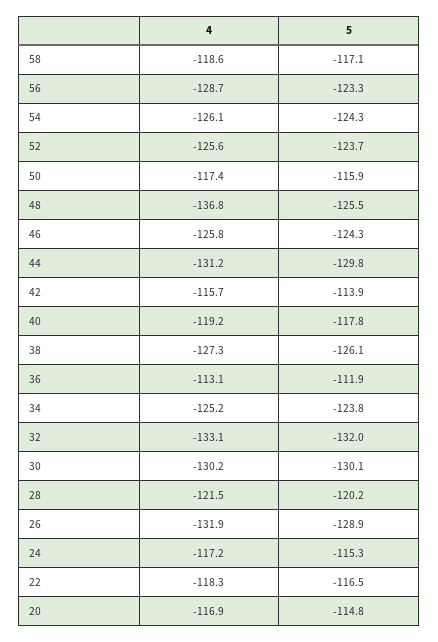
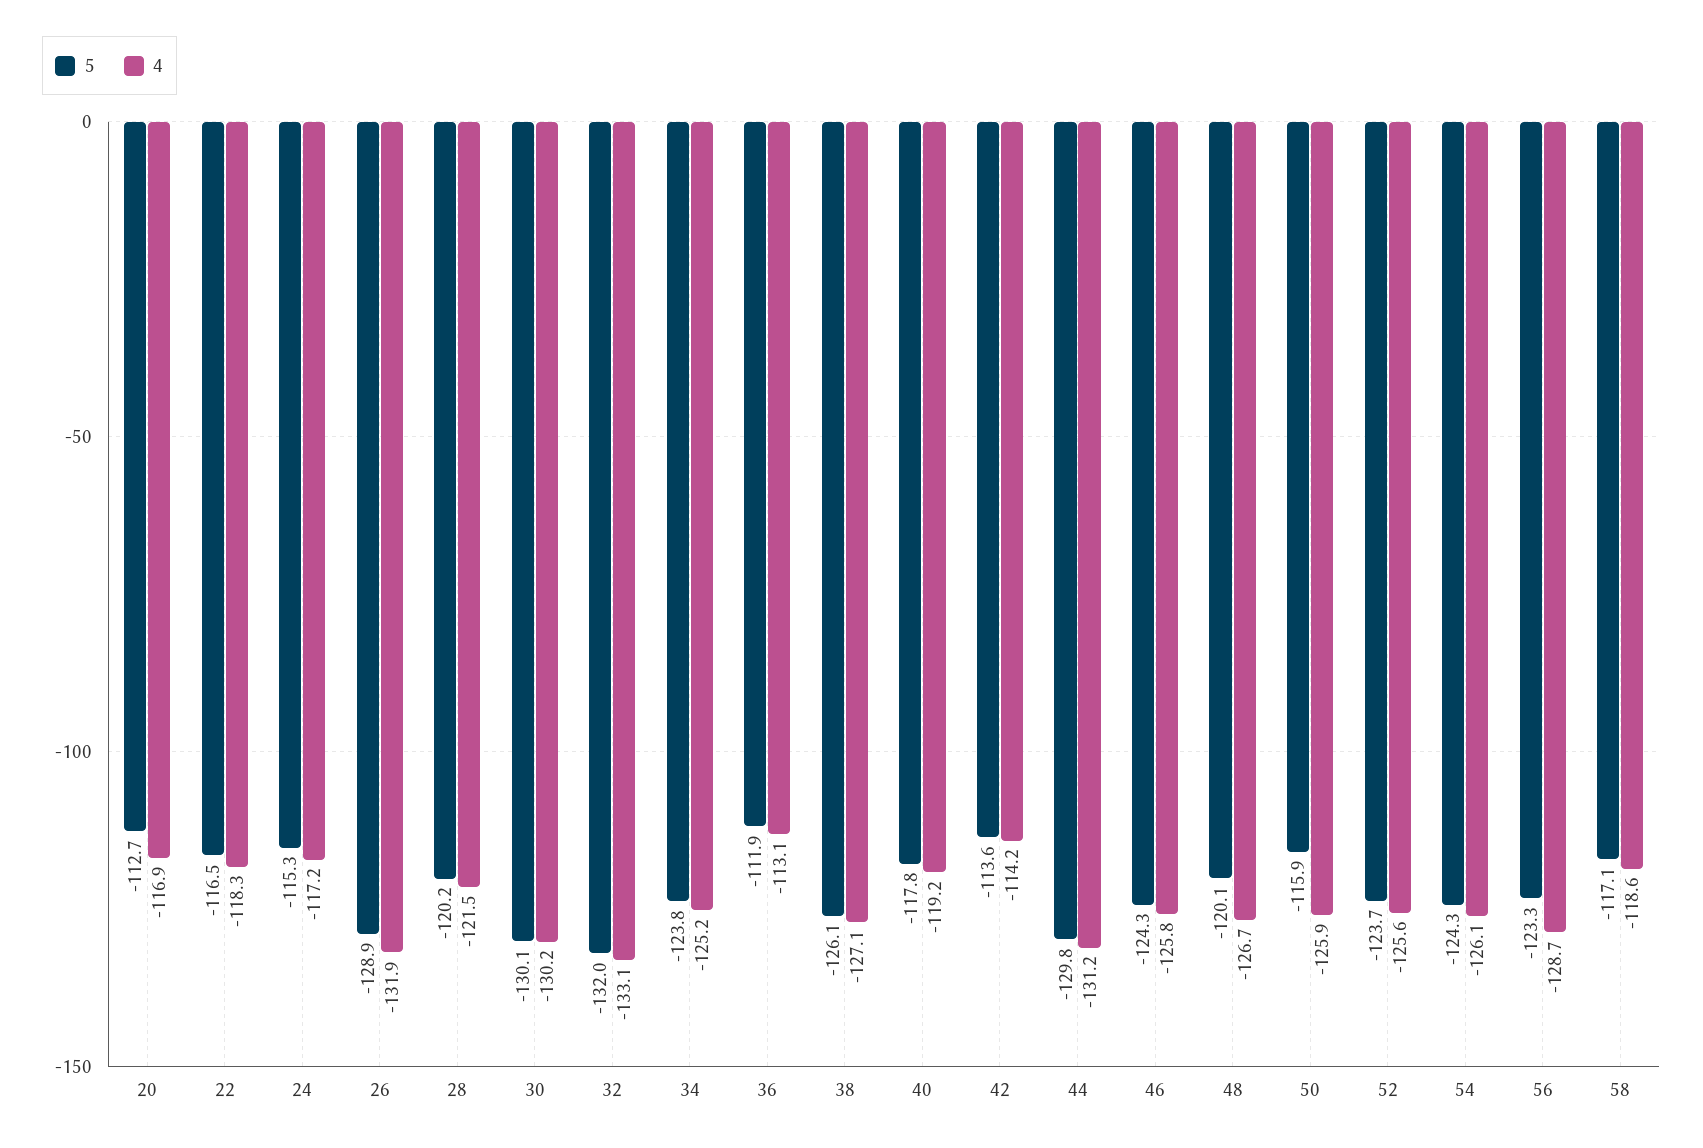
4, 50: -117.4 -> -125.9
4, 48: -136.8 -> -126.7
5, 48: -125.5 -> -120.1
4, 42: -115.7 -> -114.2
5, 42: -113.9 -> -113.6
4, 38: -127.3 -> -127.1
5, 20: -114.8 -> -112.7

